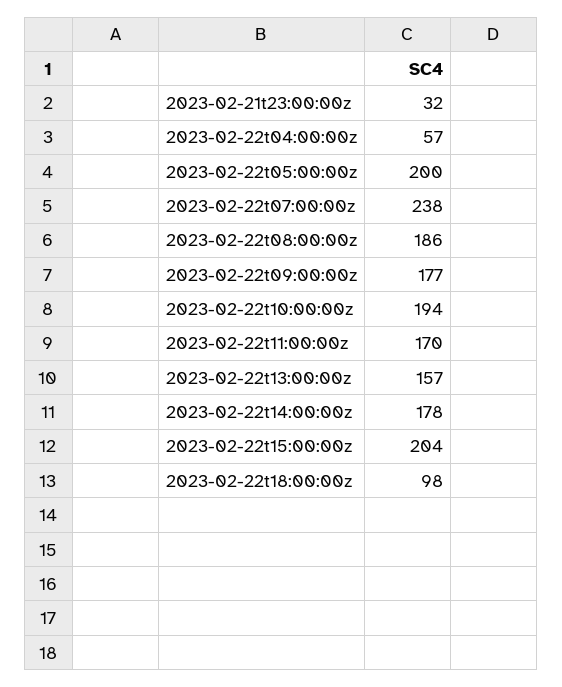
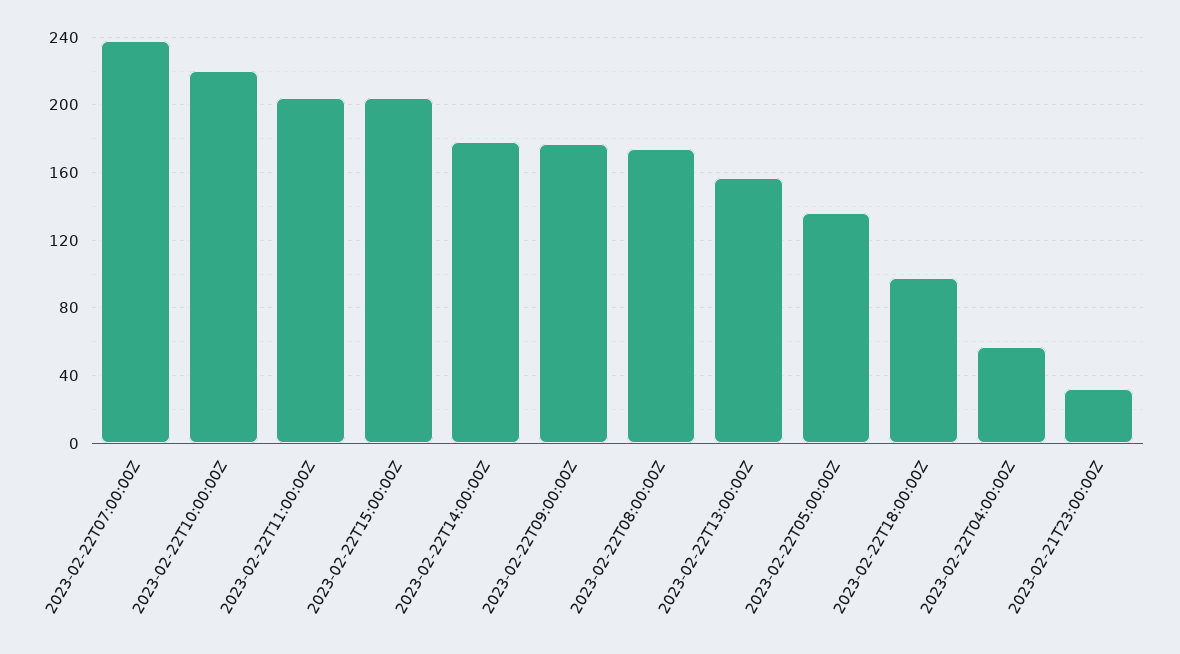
2023-02-22t05:00:00z: 200 -> 135
2023-02-22t08:00:00z: 186 -> 175
2023-02-22t10:00:00z: 194 -> 220
2023-02-22t11:00:00z: 170 -> 205

